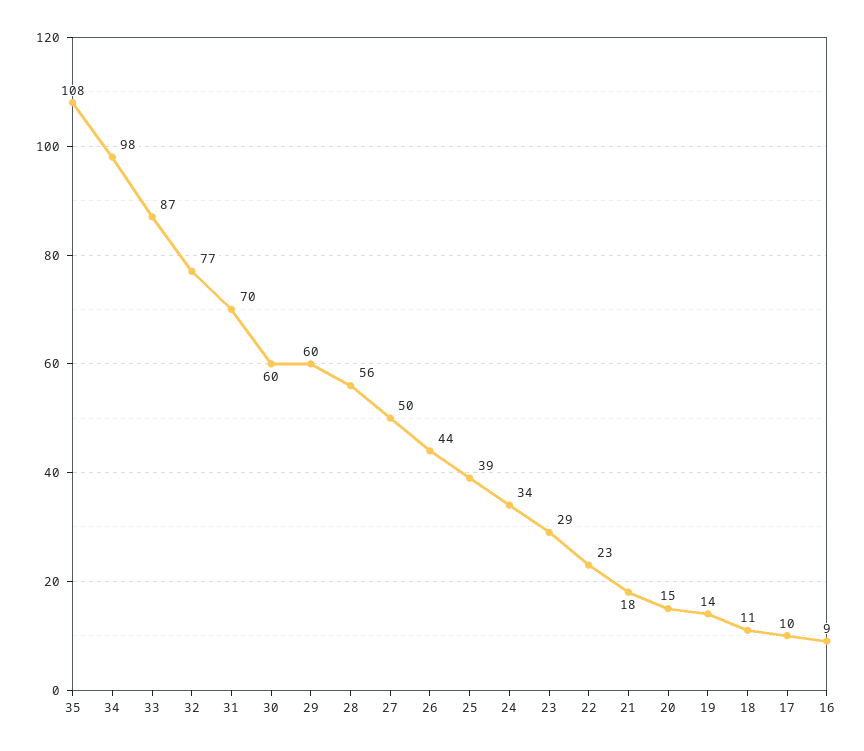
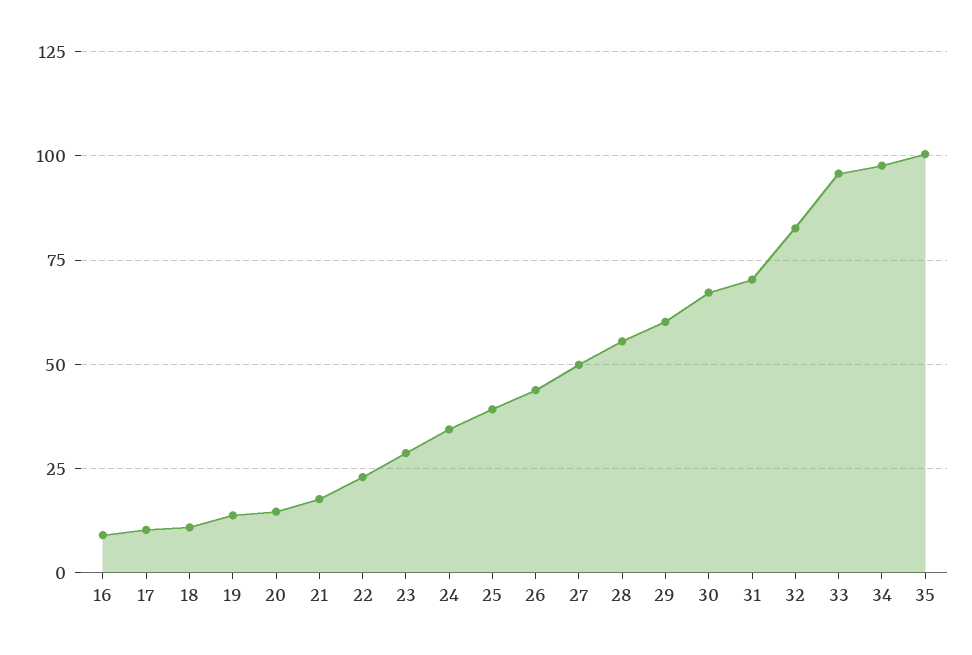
35: 108 -> 100
33: 87 -> 95
32: 77 -> 82.5
30: 60 -> 67.5

